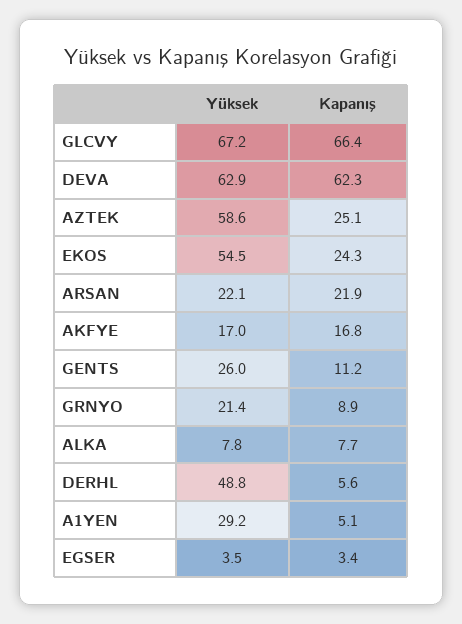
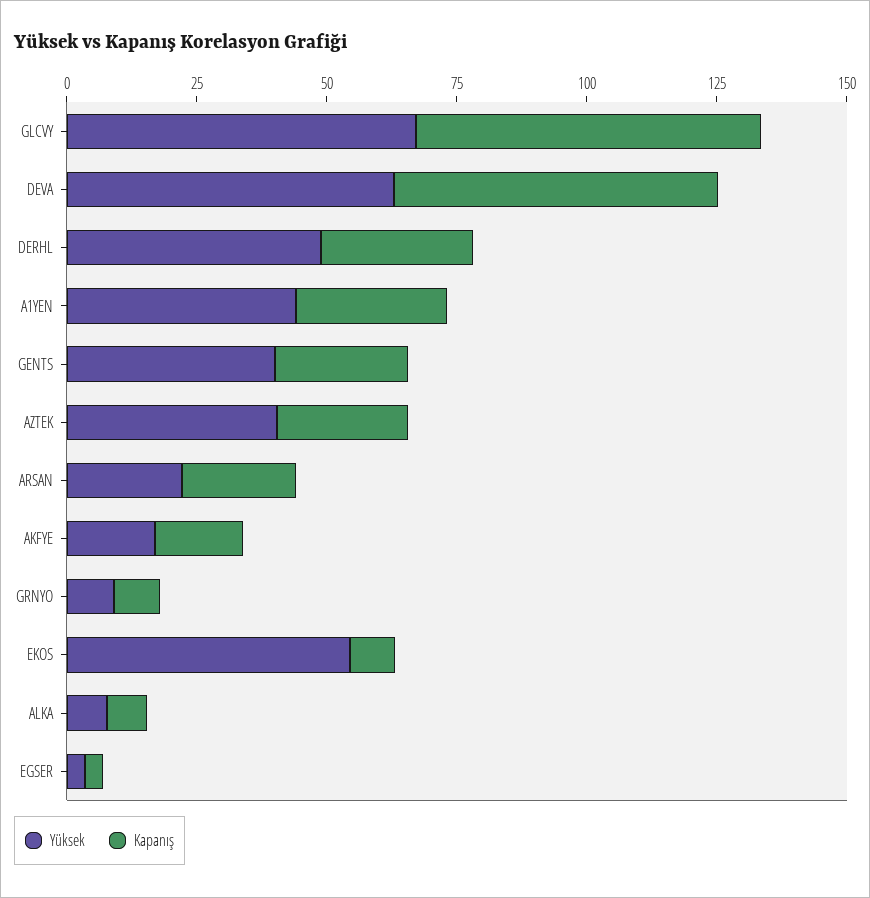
Yüksek, AZTEK: 58.6 -> 40
Kapanış, EKOS: 24.3 -> 10
Yüksek, GENTS: 26 -> 40
Kapanış, GENTS: 11.2 -> 25
Yüksek, GRNYO: 21.4 -> 10
Kapanış, DERHL: 5.6 -> 30
Yüksek, A1YEN: 29.2 -> 45
Kapanış, A1YEN: 5.1 -> 30

